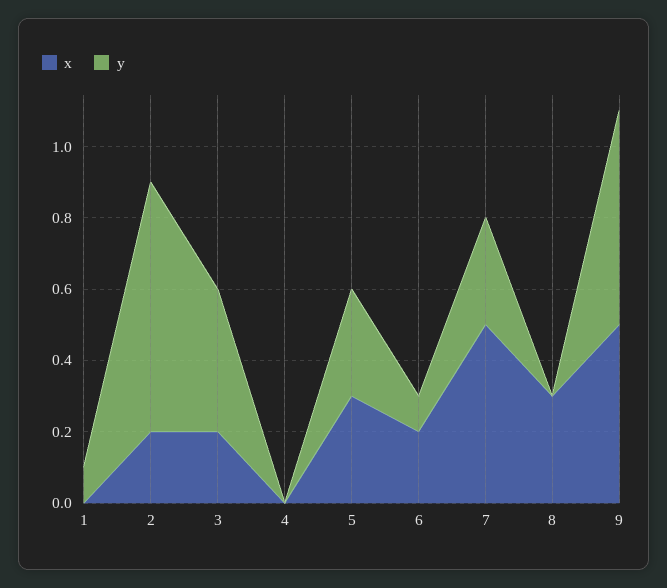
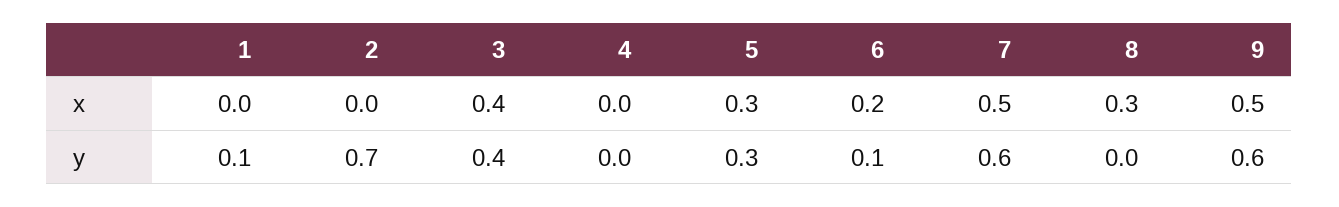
x, 2: 0.2 -> 0
x, 3: 0.2 -> 0.4
y, 7: 0.3 -> 0.6

